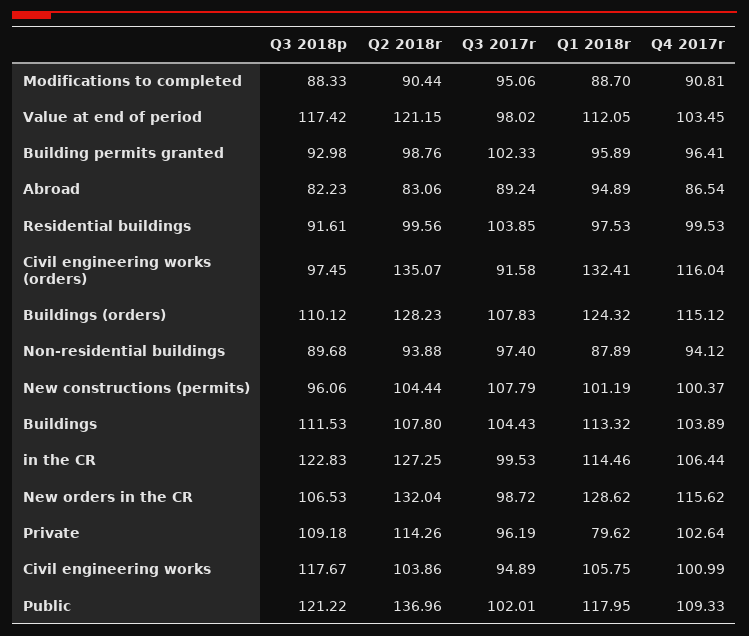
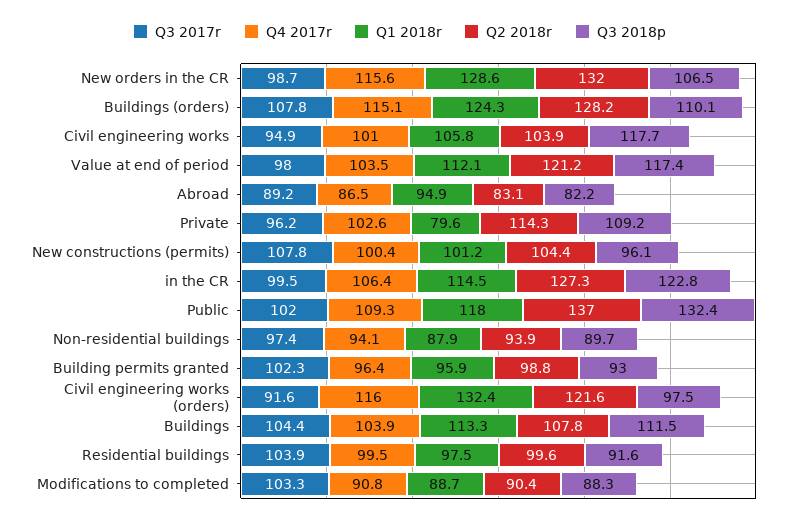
Q3 2017r, Modifications to completed: 95.06 -> 103.3
Q2 2018r, Civil engineering works (orders): 135.07 -> 121.6
Q3 2018p, Public: 121.22 -> 132.4

